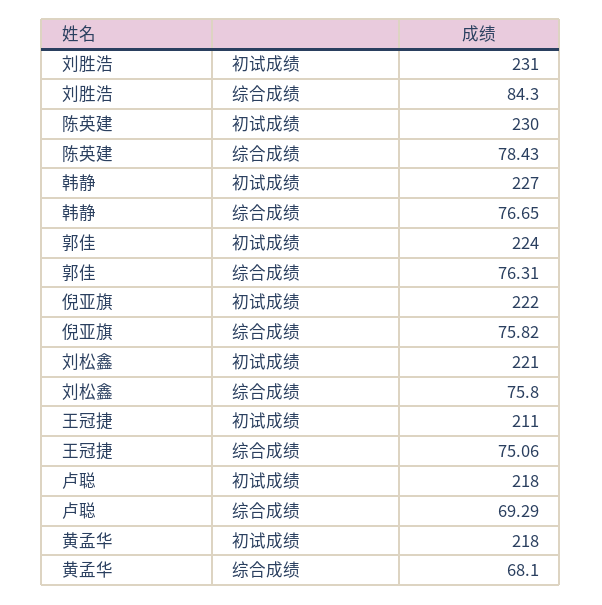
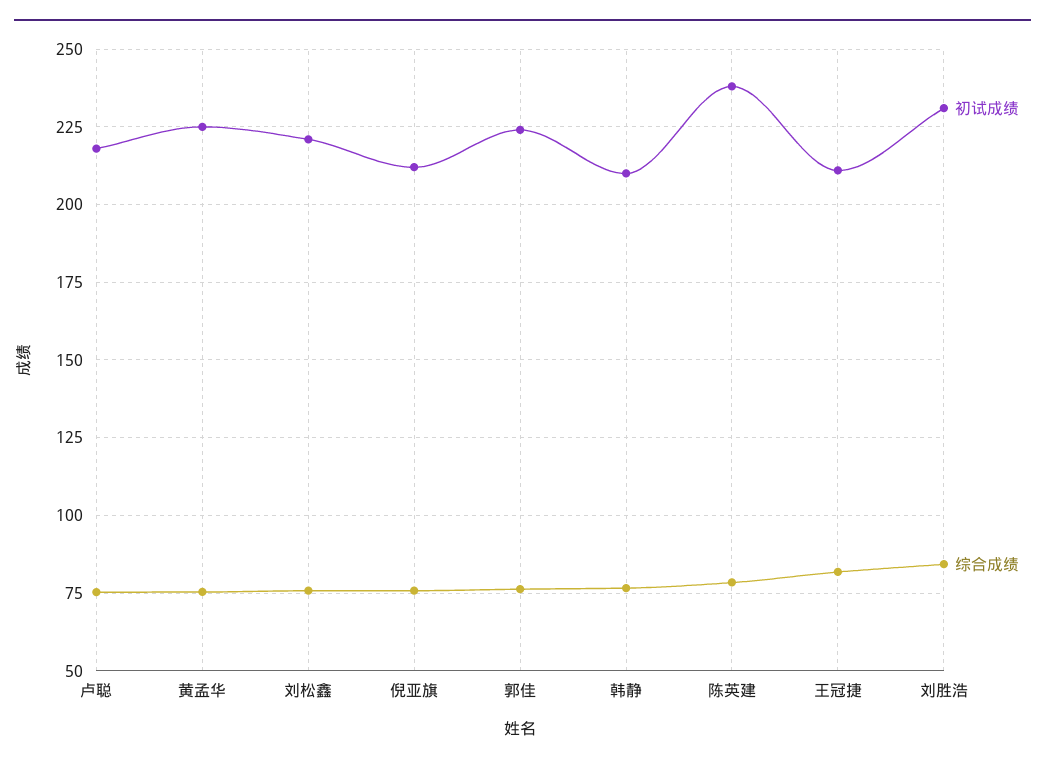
初试成绩, 陈英建: 230 -> 237.5
初试成绩, 韩静: 227 -> 210
初试成绩, 倪亚旗: 222 -> 212.5
综合成绩, 王冠捷: 75.06 -> 82.5
综合成绩, 卢聪: 69.29 -> 75
初试成绩, 黄孟华: 218 -> 225
综合成绩, 黄孟华: 68.1 -> 75

